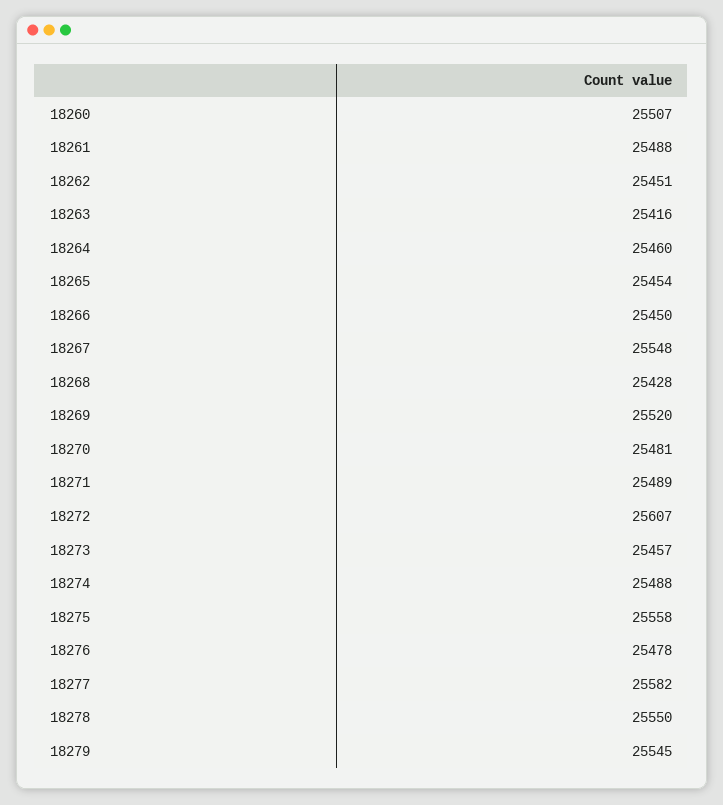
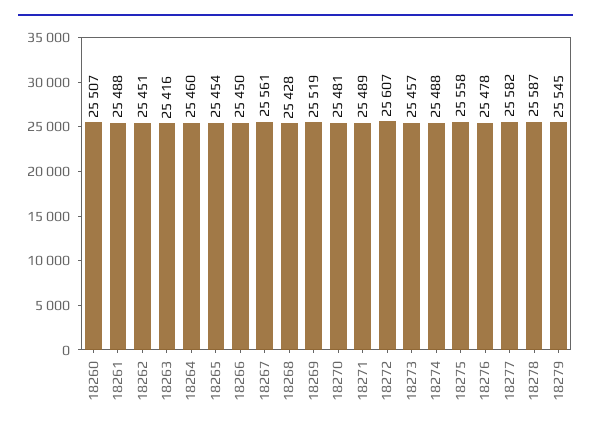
18267: 25548 -> 25561
18269: 25520 -> 25519
18278: 25550 -> 25587

